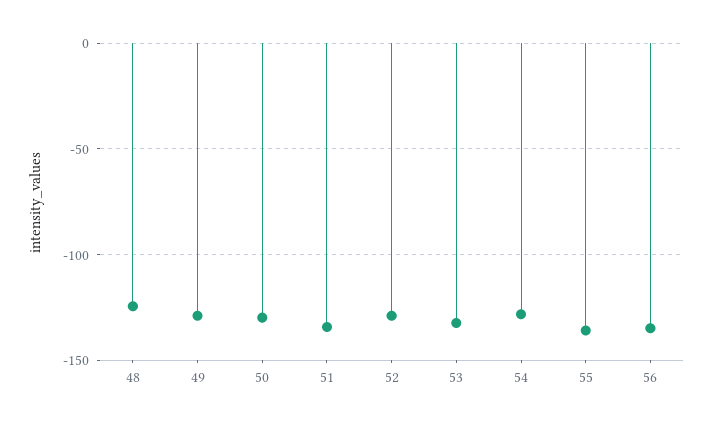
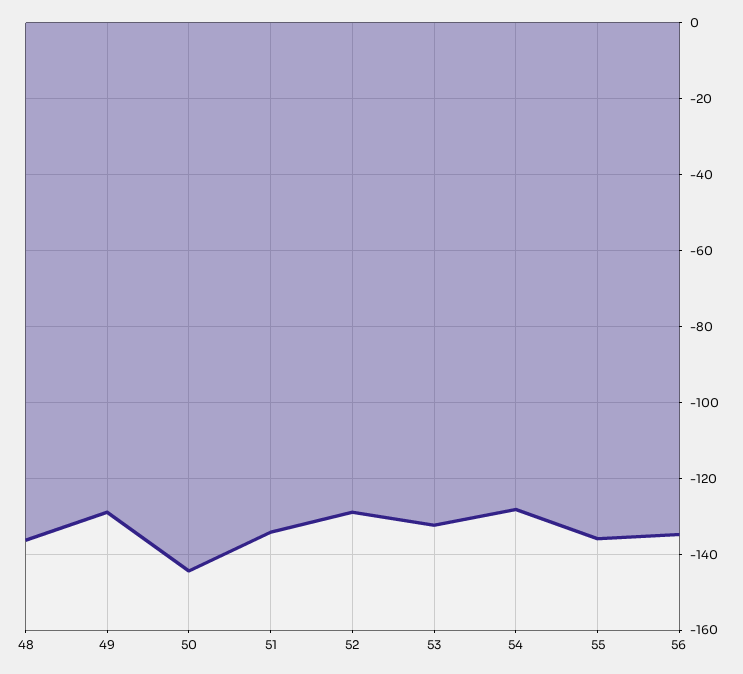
48: -125 -> -136
50: -130 -> -144

